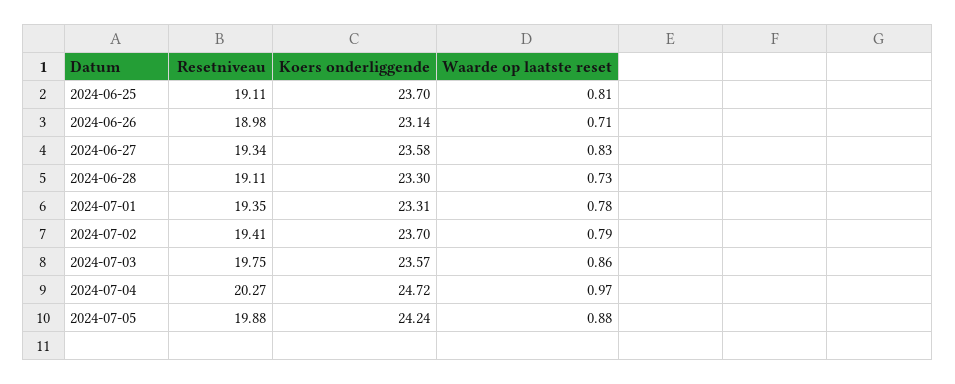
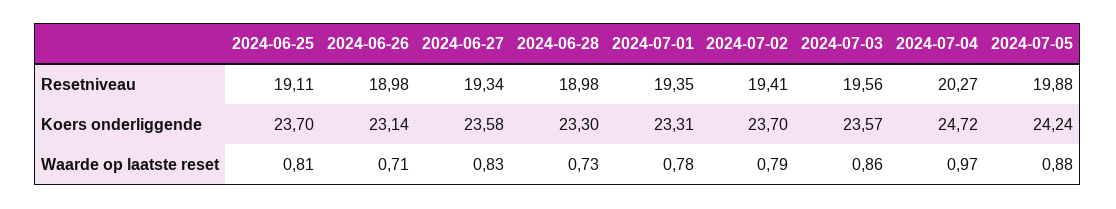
Resetniveau, 2024-06-28: 19.11 -> 18.98
Resetniveau, 2024-07-03: 19.75 -> 19.56

